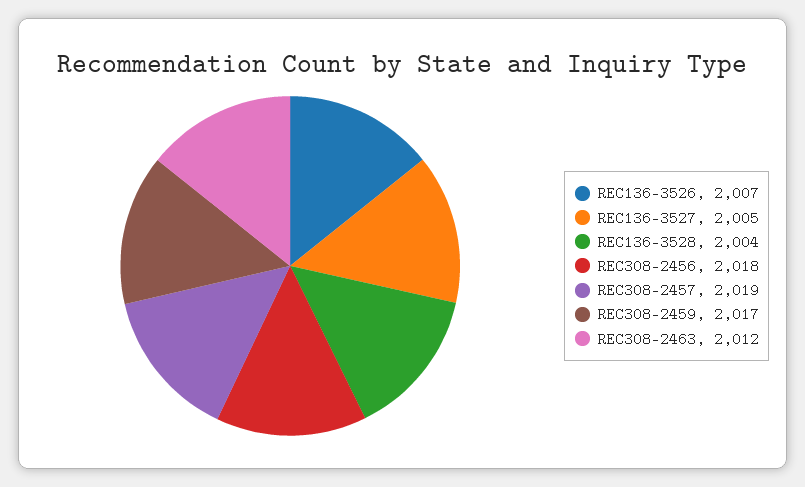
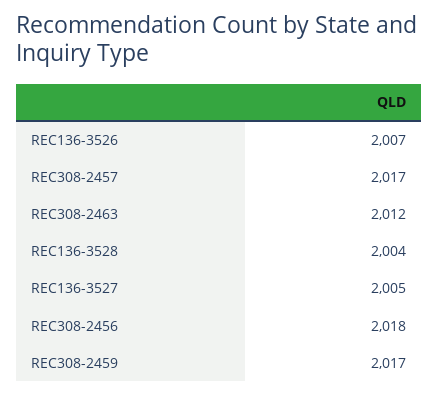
REC308-2457: 2019 -> 2017

